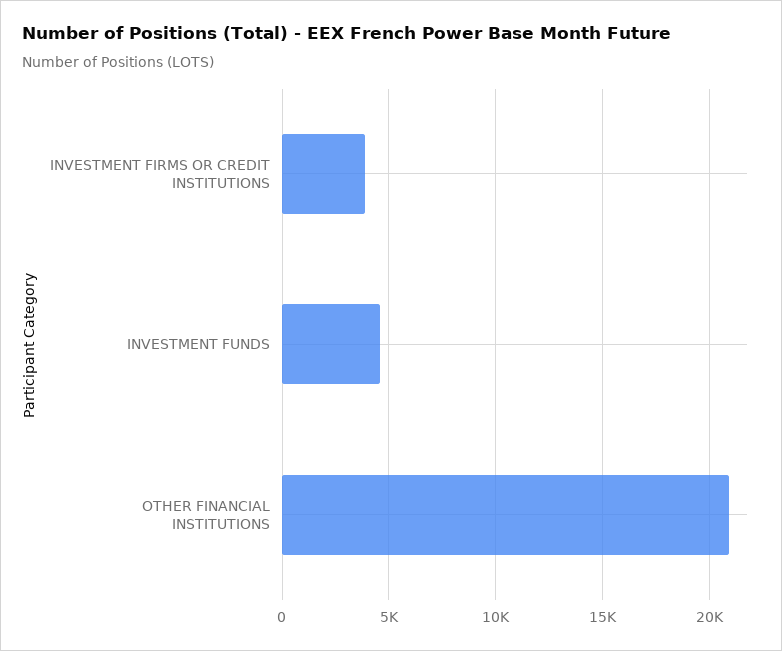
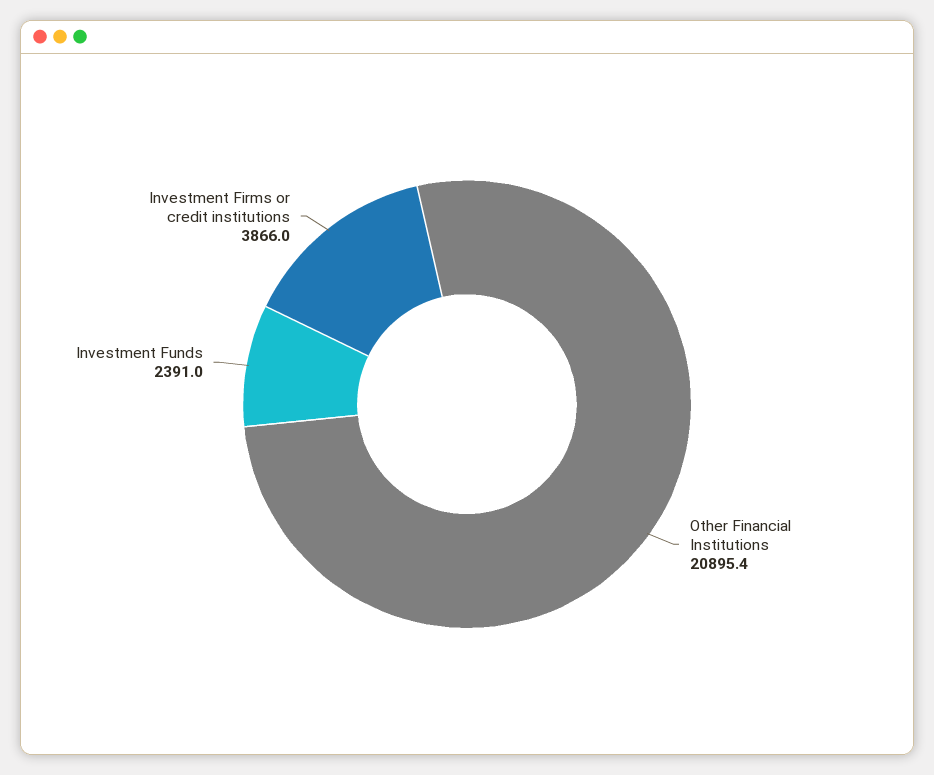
INVESTMENT FUNDS: 4500 -> 2391

